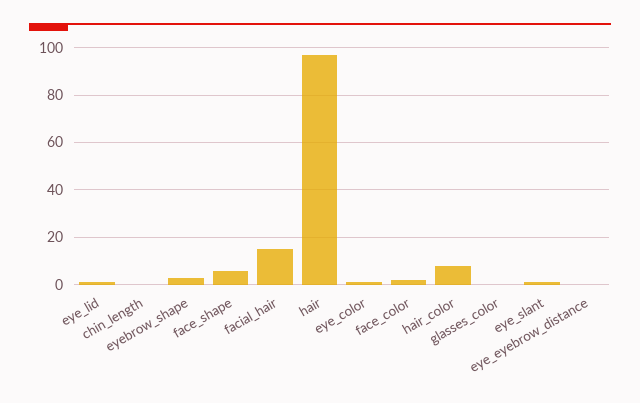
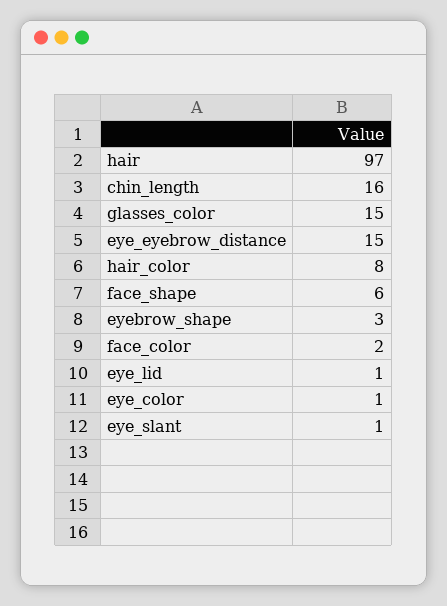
chin_length: 0 -> 16
facial_hair: 15 -> none
glasses_color: 0 -> 15
eye_eyebrow_distance: 0 -> 15

